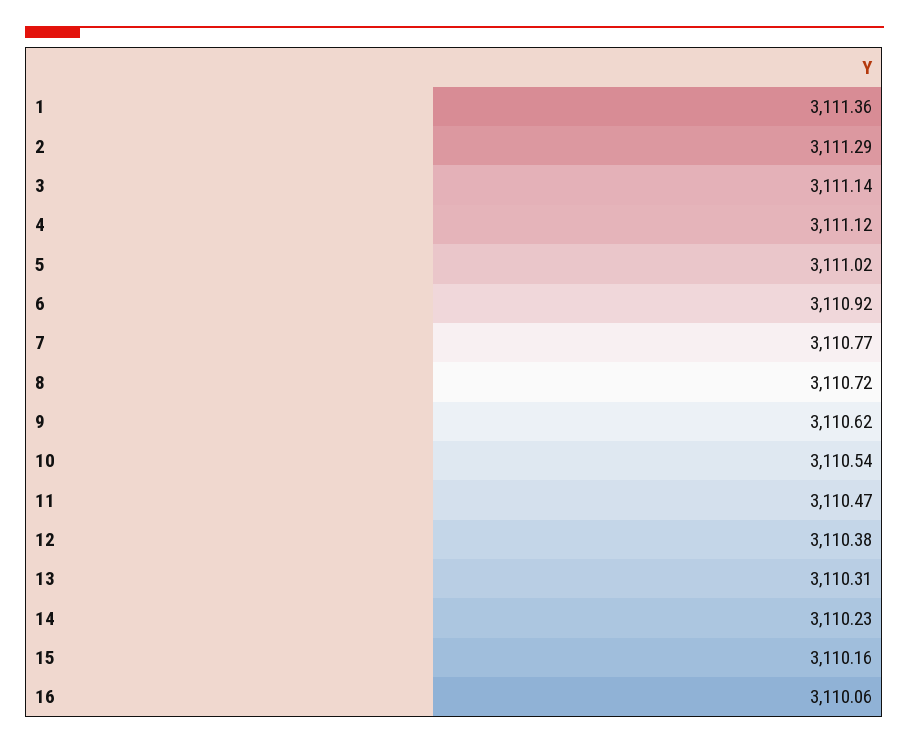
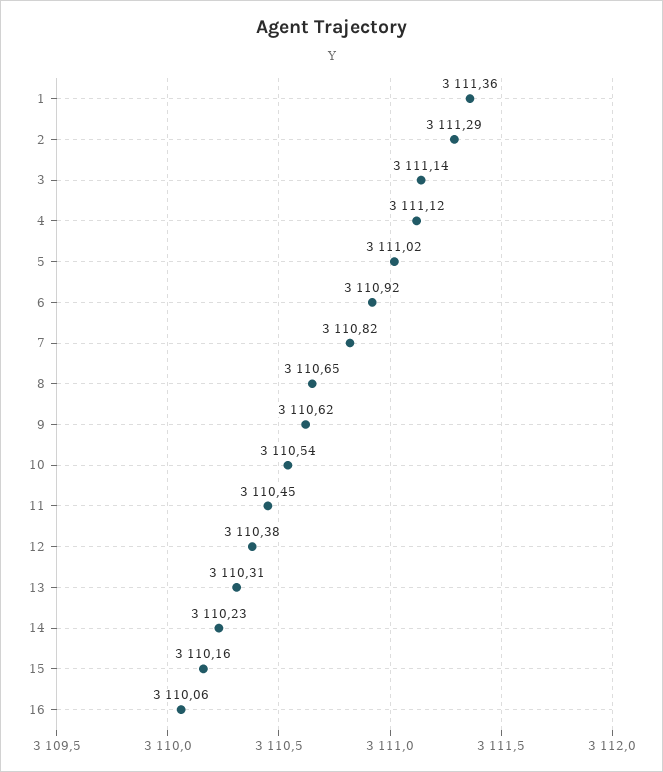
7: 3110.77 -> 3110.82
8: 3110.72 -> 3110.65
11: 3110.47 -> 3110.45

